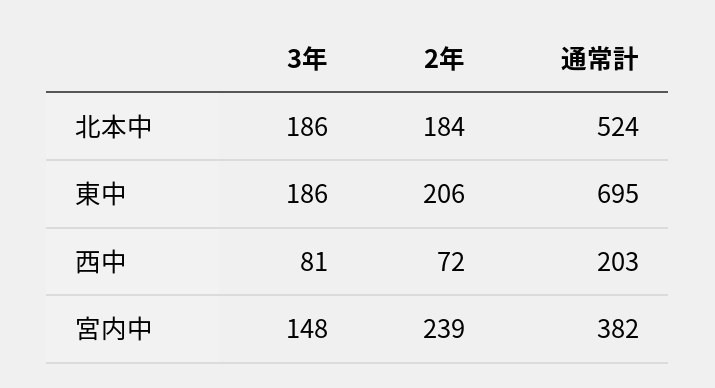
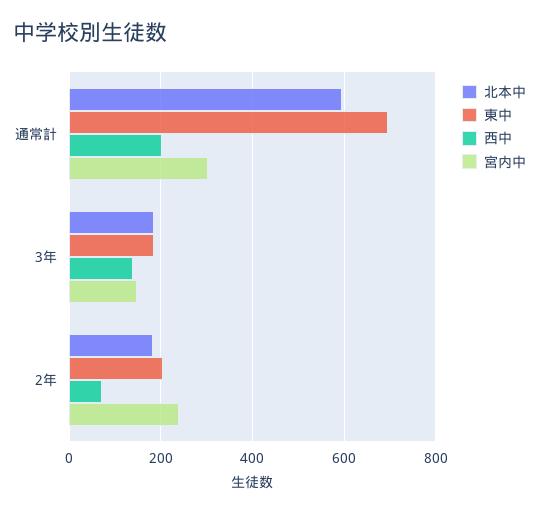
北本中, 通常計: 524 -> 600
西中, 3年: 81 -> 140
宮内中, 通常計: 382 -> 300

